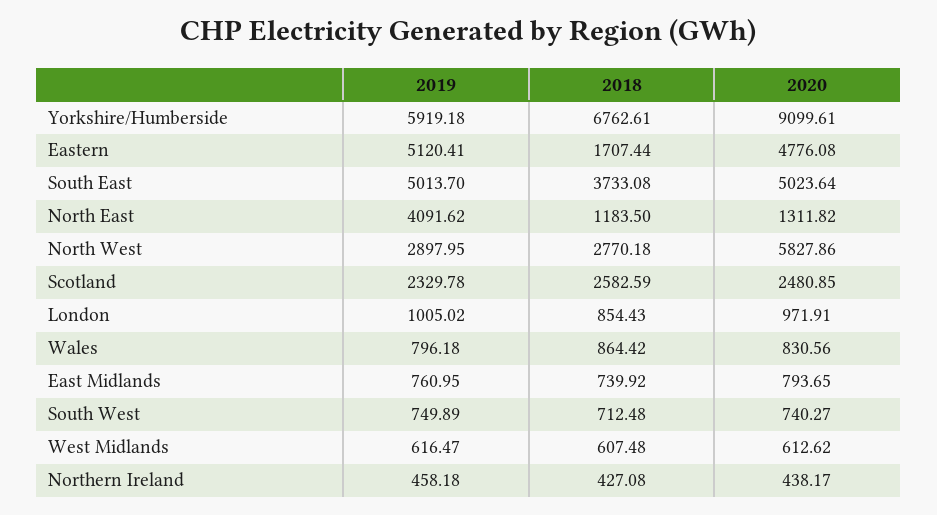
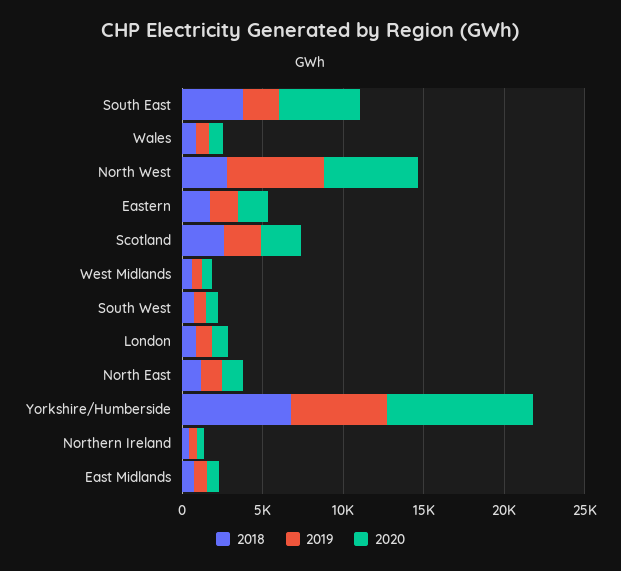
2019, Eastern: 5120.41 -> 2000
2020, Eastern: 4776.08 -> 2000
2019, South East: 5013.7 -> 2000
2019, North East: 4091.62 -> 1000
2019, North West: 2897.95 -> 6000

